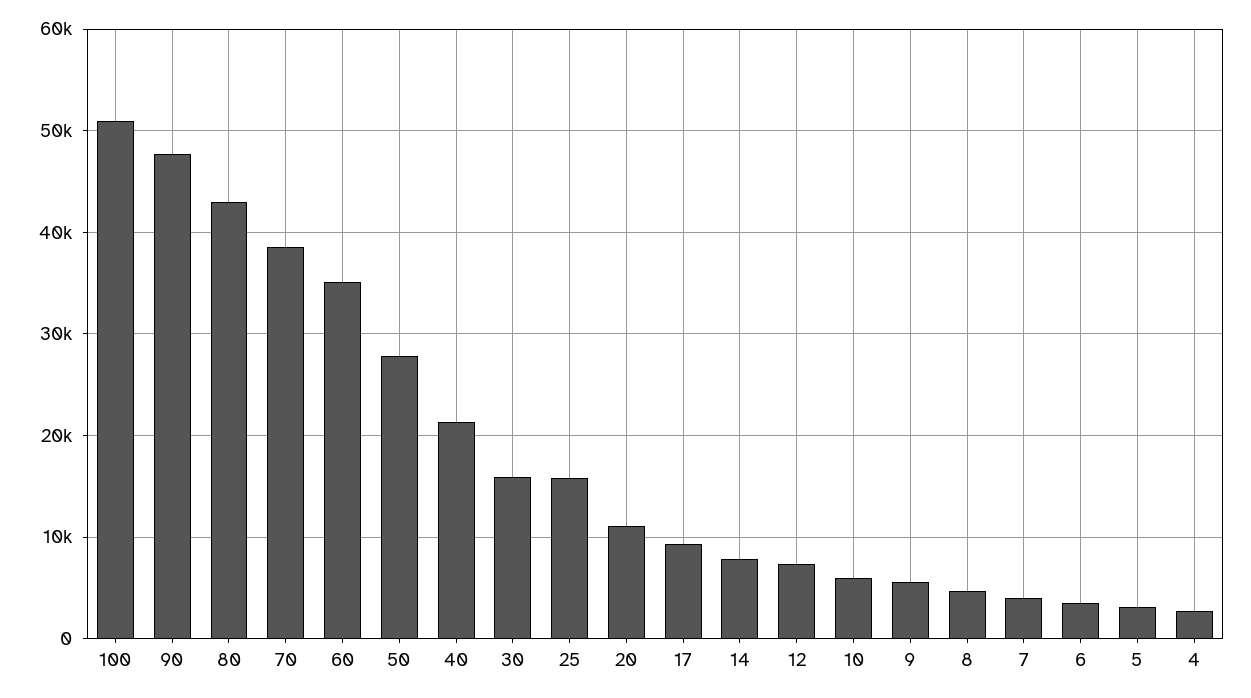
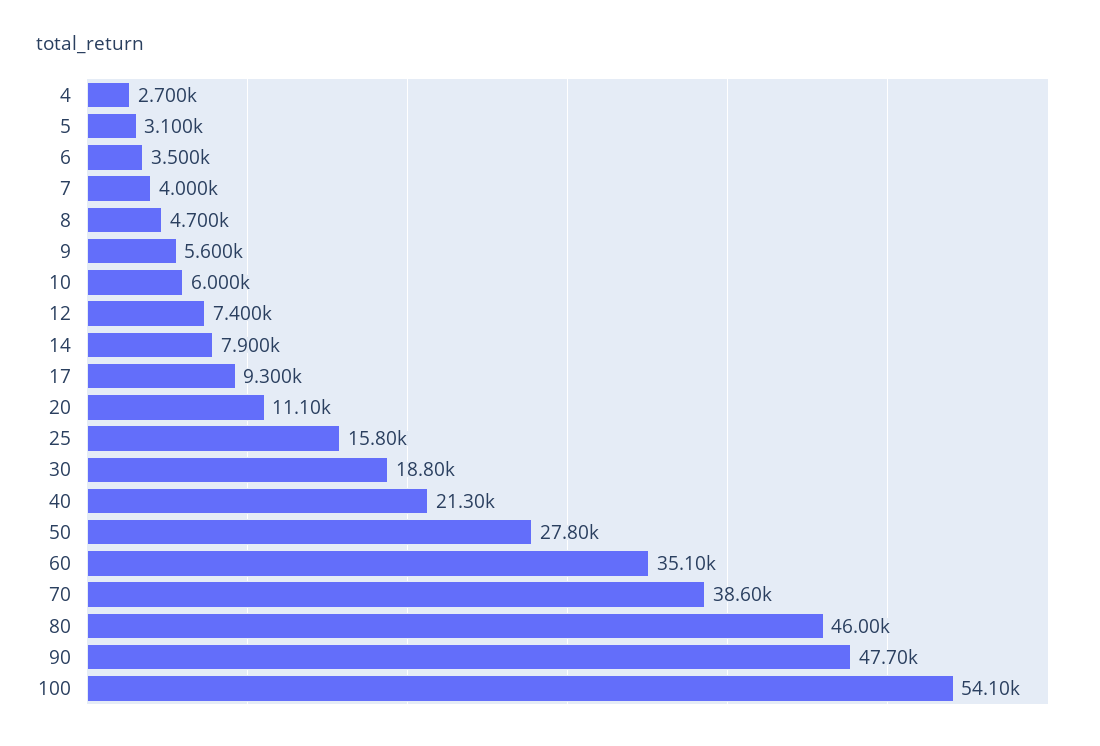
100: 51000 -> 54100
80: 43000 -> 46000
30: 16000 -> 18800

